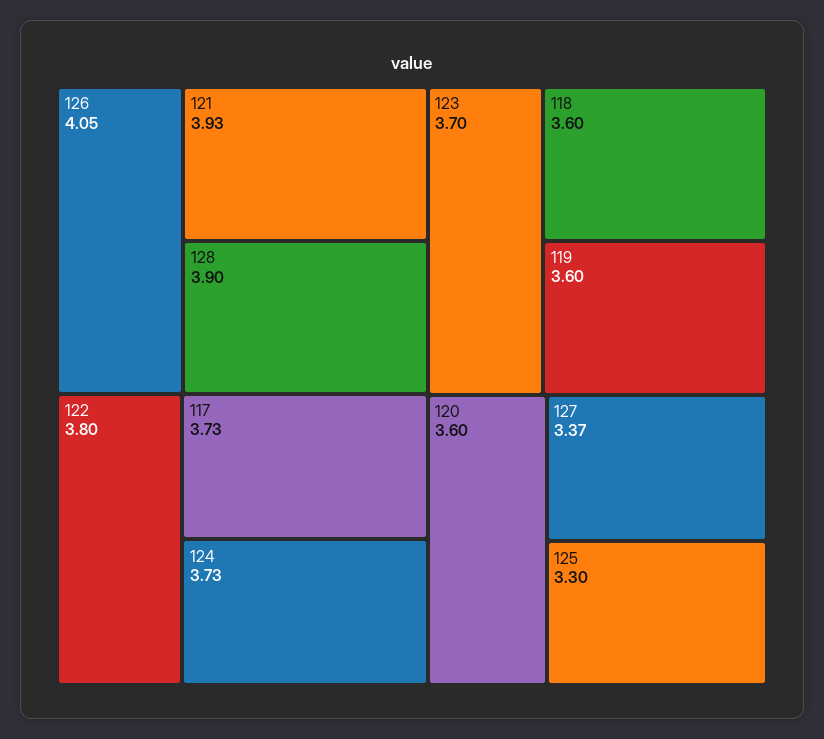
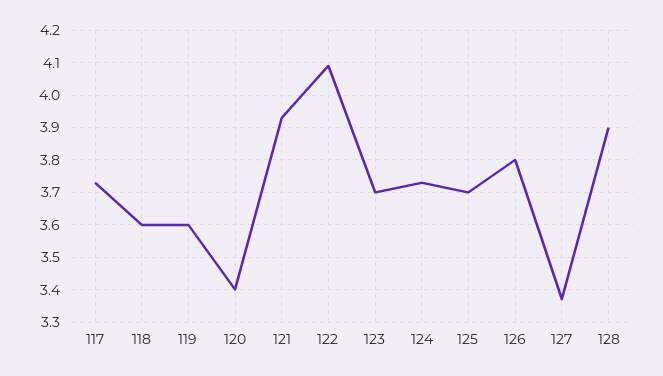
126: 4.05 -> 3.8
122: 3.8 -> 4.1
120: 3.6 -> 3.4
125: 3.3 -> 3.7

